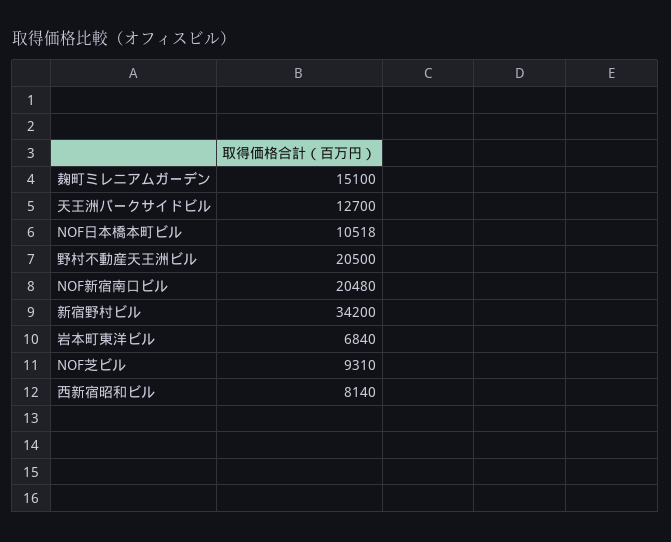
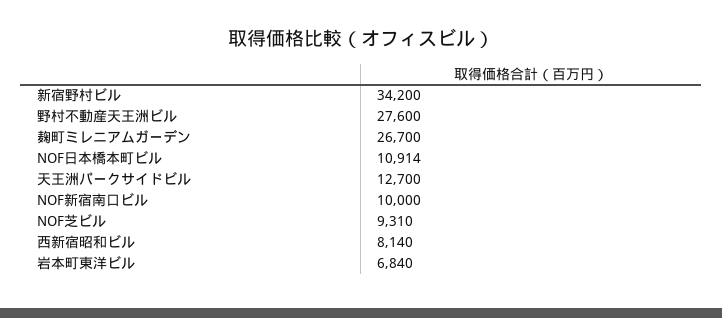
麹町ミレニアムガーデン: 15100 -> 26700
NOF日本橋本町ビル: 10518 -> 10914
野村不動産天王洲ビル: 20500 -> 27600
NOF新宿南口ビル: 20480 -> 10000

